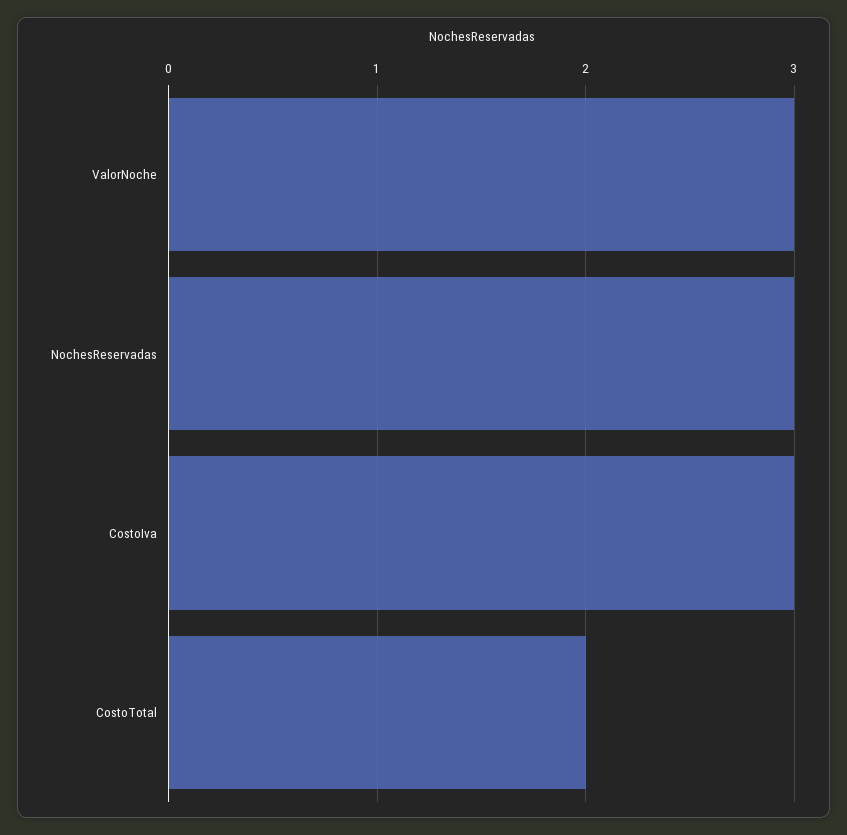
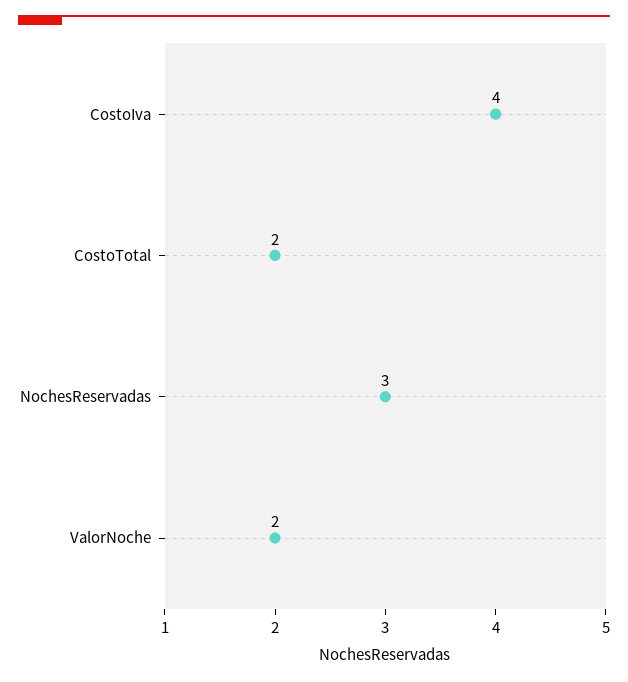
ValorNoche: 3 -> 2
CostoIva: 3 -> 4

